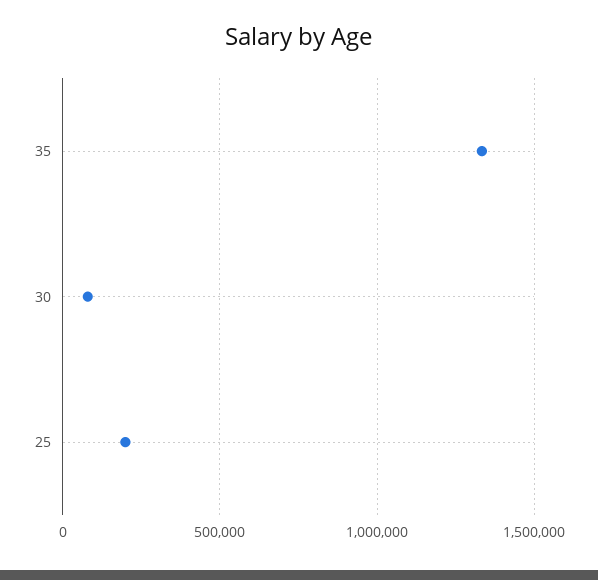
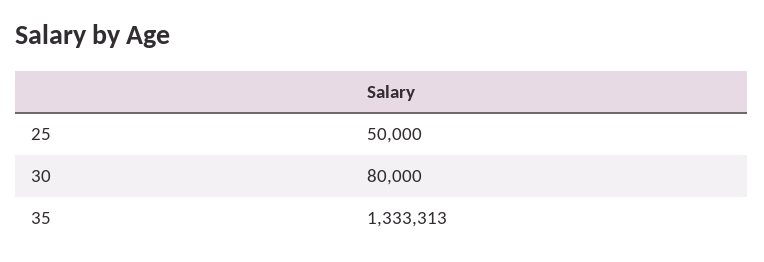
25: 200000 -> 50000

